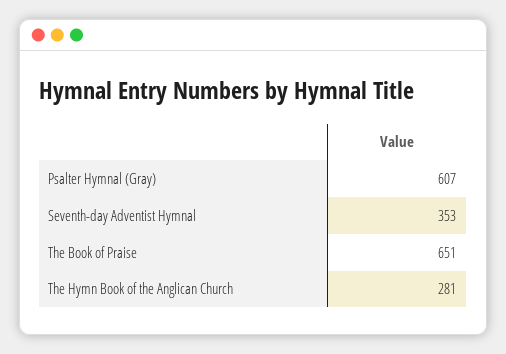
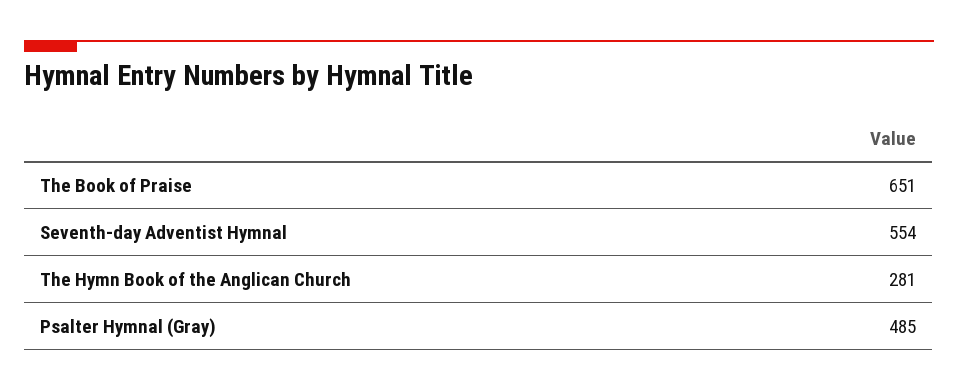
Psalter Hymnal (Gray): 607 -> 485
Seventh-day Adventist Hymnal: 353 -> 554

